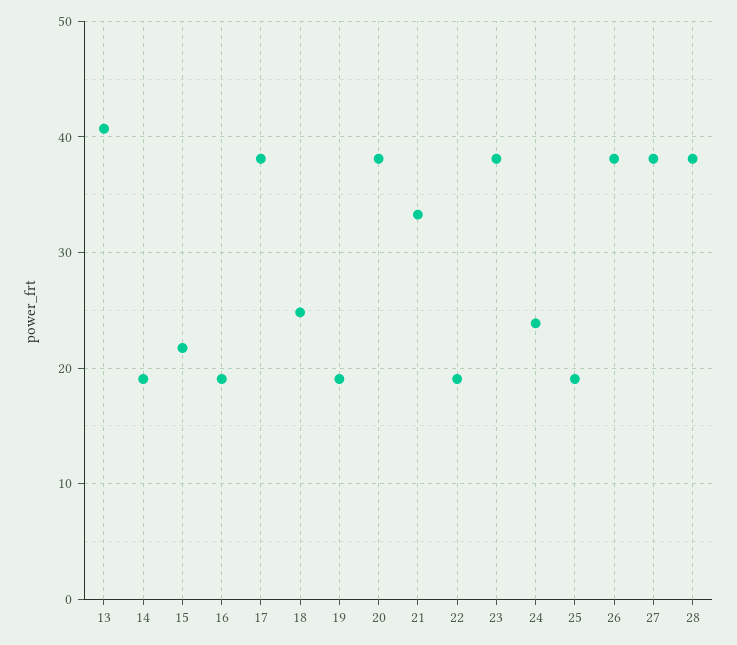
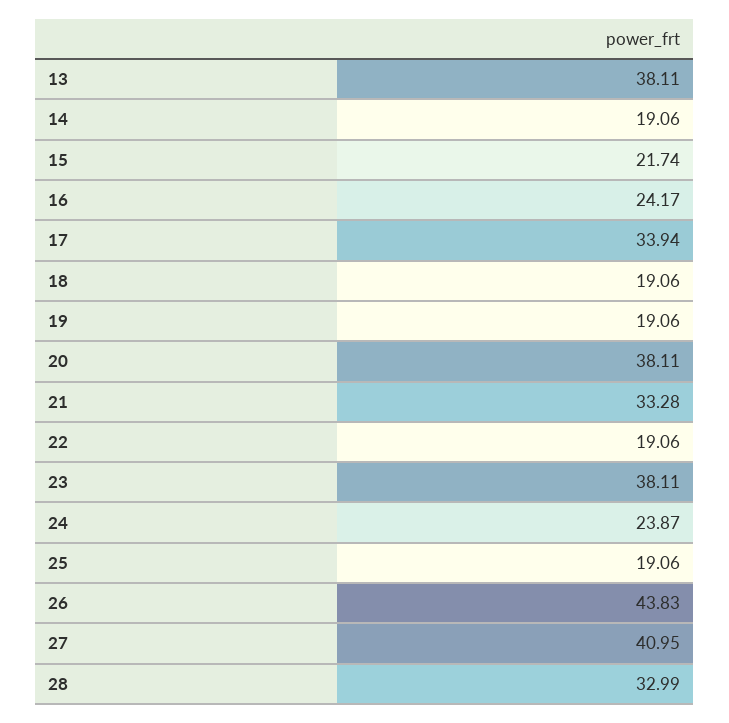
13: 41 -> 38.11
16: 19 -> 24.17
17: 38 -> 33.94
18: 25 -> 19.06
26: 38 -> 43.83
27: 38 -> 40.95
28: 38 -> 32.99

